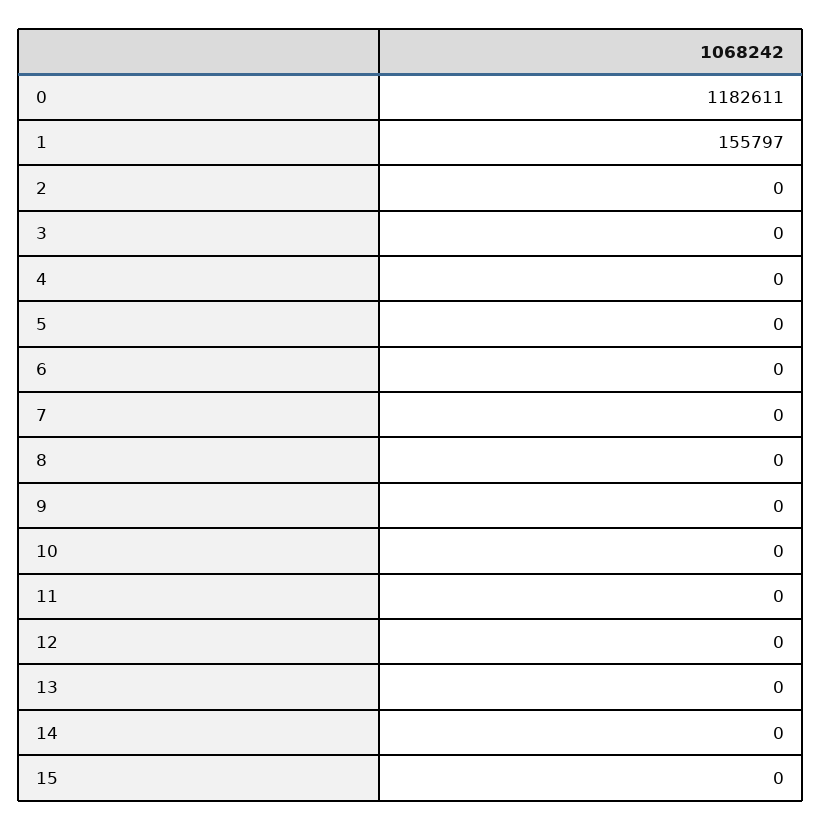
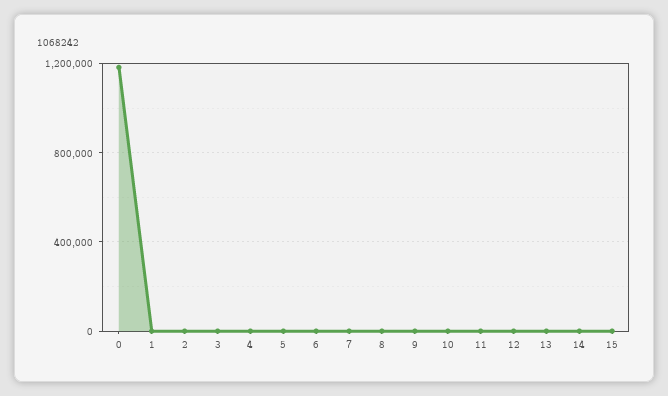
1: 155797 -> 0

